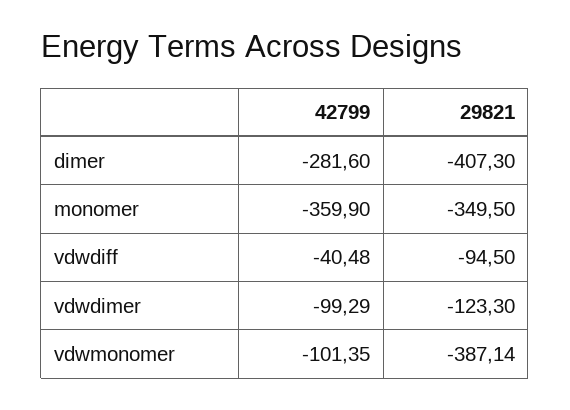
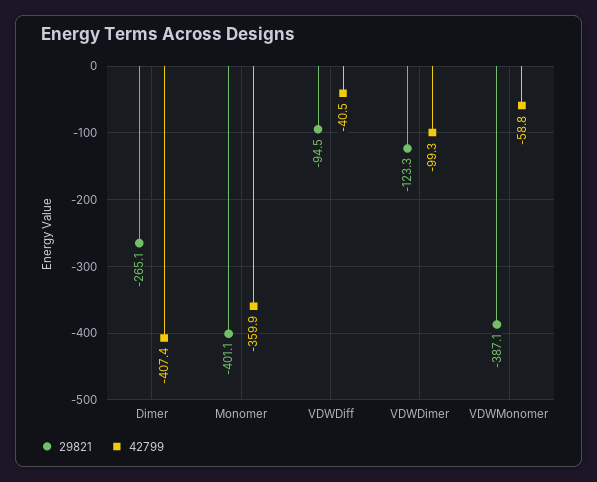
42799, dimer: -281.6 -> -407.4
29821, dimer: -407.3 -> -265.1
29821, monomer: -349.5 -> -401.1
42799, vdwmonomer: -101.35 -> -58.8

